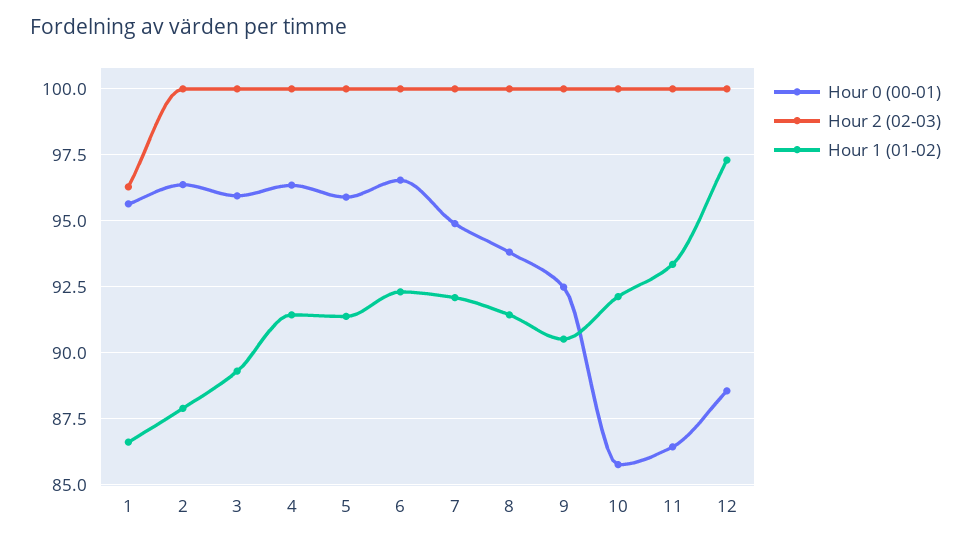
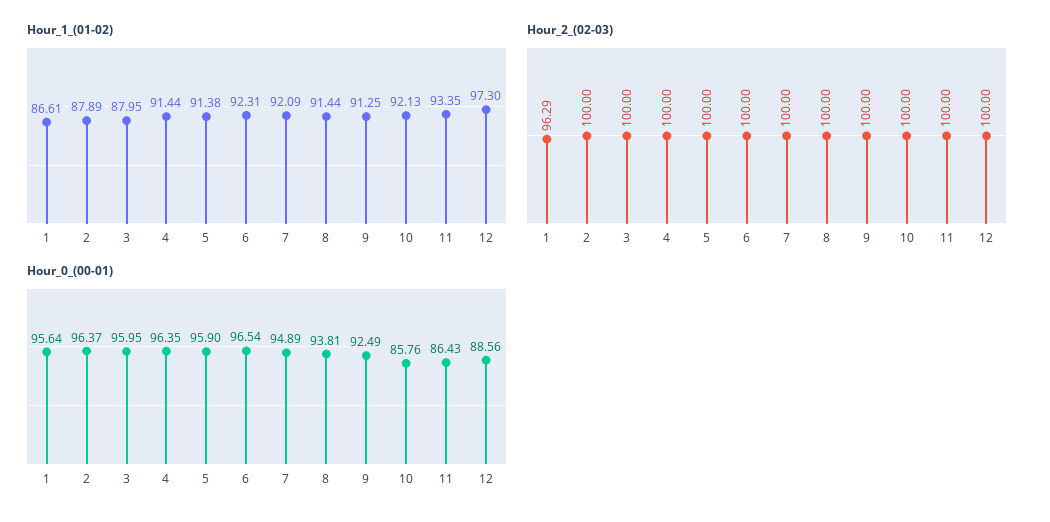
Hour 1 (01-02), 3: 89.25 -> 87.95
Hour 1 (01-02), 9: 90.5 -> 91.25

